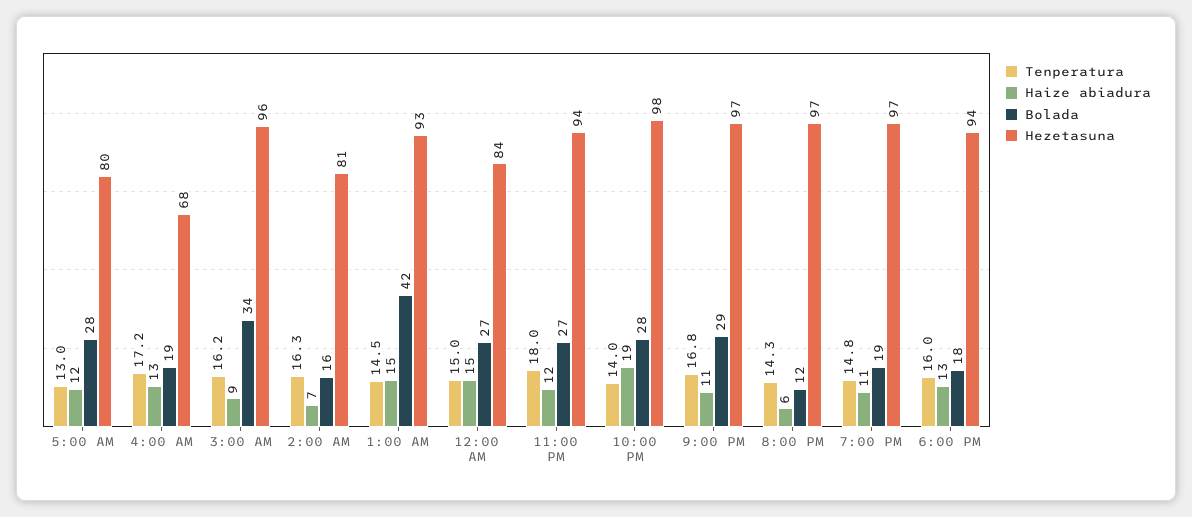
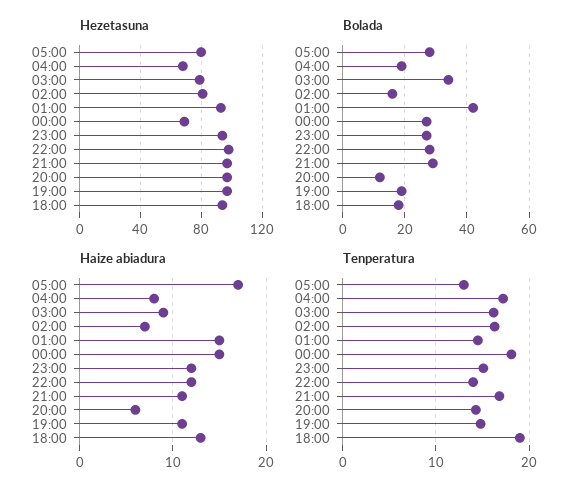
Haize abiadura, 5:00 AM: 12 -> 17
Haize abiadura, 4:00 AM: 13 -> 8
Hezetasuna, 3:00 AM: 96 -> 80
Tenperatura, 12:00 AM: 15 -> 18
Hezetasuna, 12:00 AM: 84 -> 70
Tenperatura, 11:00 PM: 18 -> 15
Haize abiadura, 10:00 PM: 19 -> 12
Tenperatura, 6:00 PM: 16 -> 19

